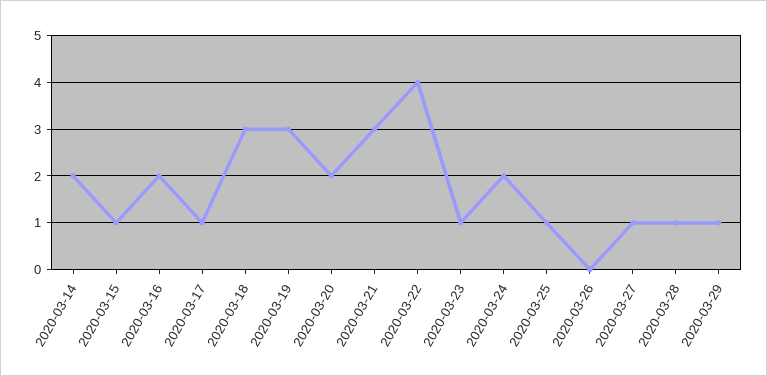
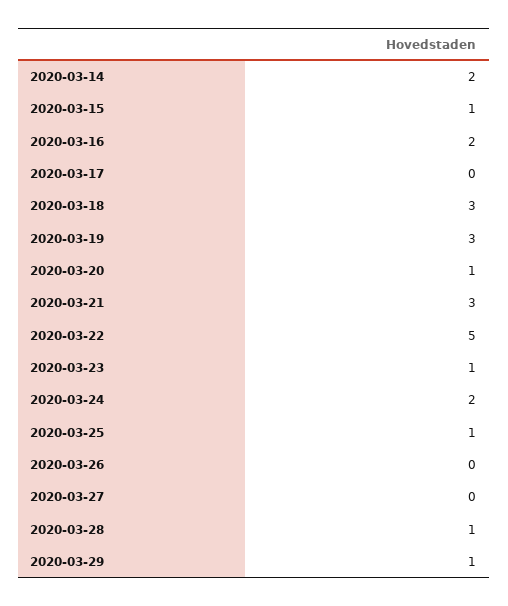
2020-03-17: 1 -> 0
2020-03-20: 2 -> 1
2020-03-22: 4 -> 5
2020-03-27: 1 -> 0

